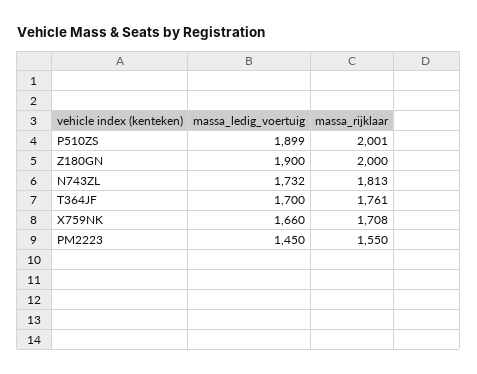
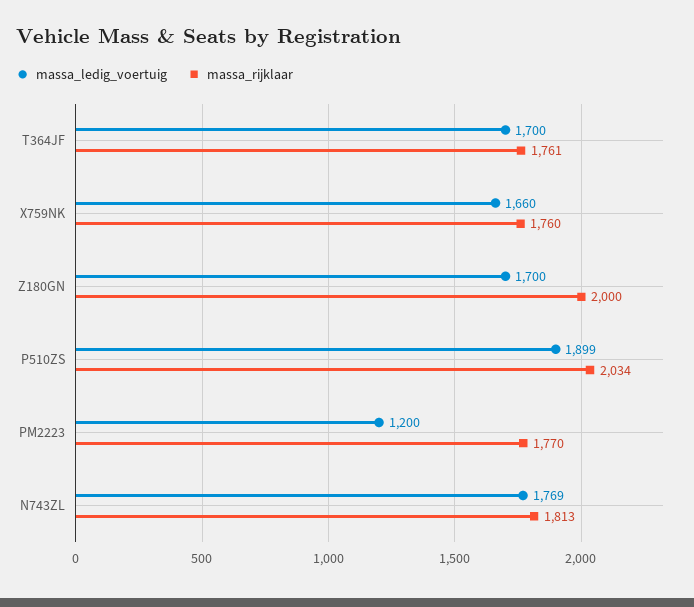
massa_rijklaar, P510ZS: 2001 -> 2034
massa_ledig_voertuig, Z180GN: 1900 -> 1700
massa_ledig_voertuig, N743ZL: 1732 -> 1769
massa_rijklaar, X759NK: 1708 -> 1760
massa_ledig_voertuig, PM2223: 1450 -> 1200
massa_rijklaar, PM2223: 1550 -> 1770

